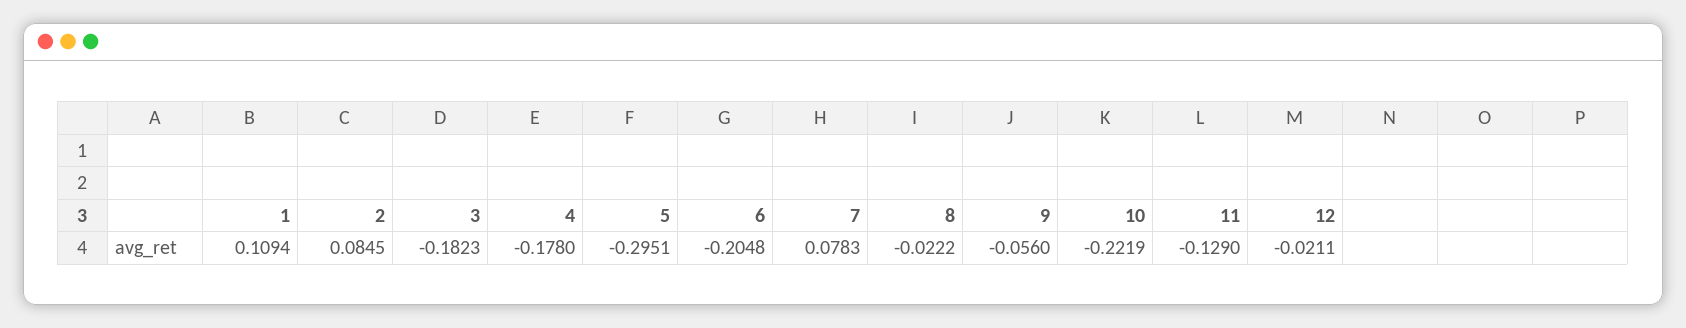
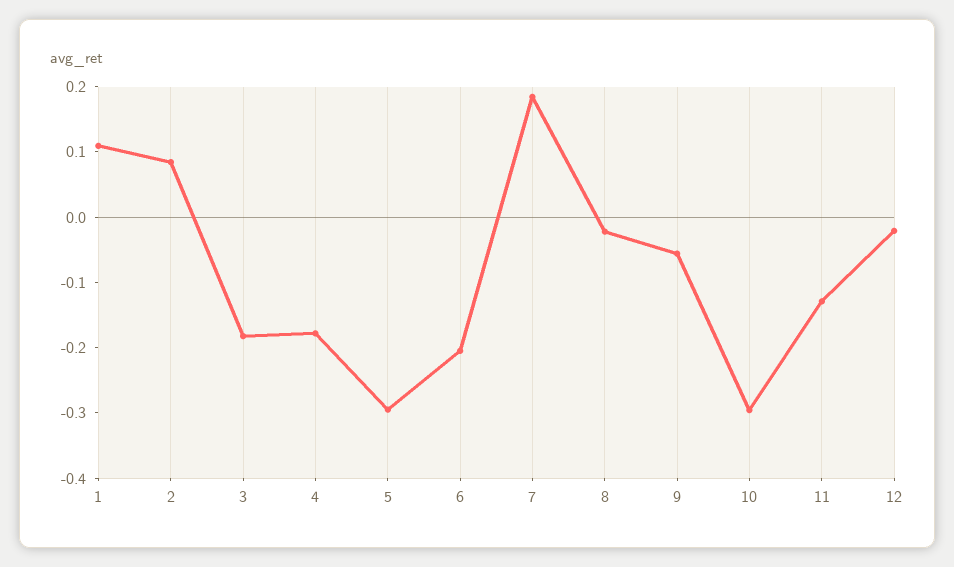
7: 0.0783 -> 0.18
10: -0.2219 -> -0.3

